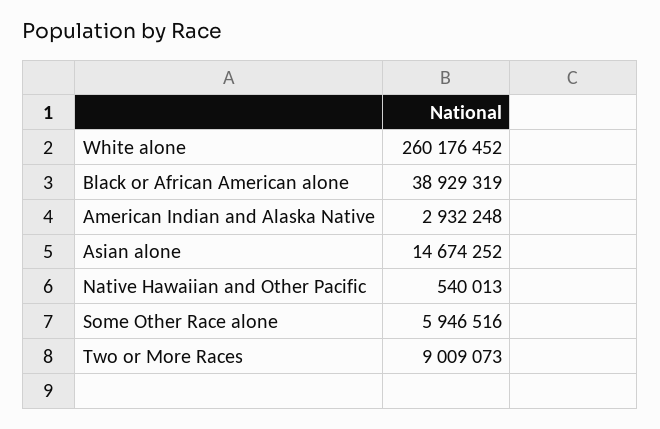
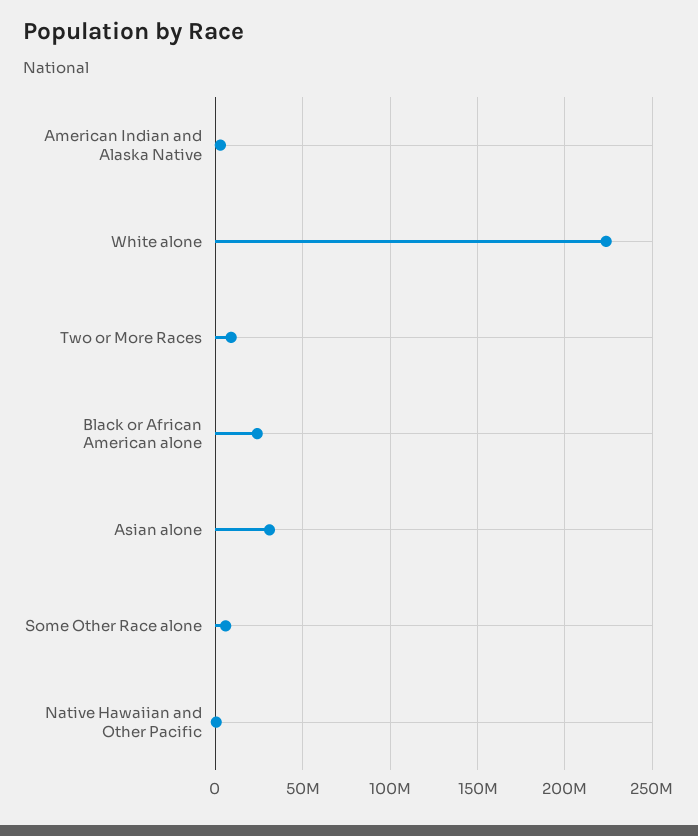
White alone: 260176452 -> 225000000
Black or African American alone: 38929319 -> 25000000
Asian alone: 14674252 -> 30000000

